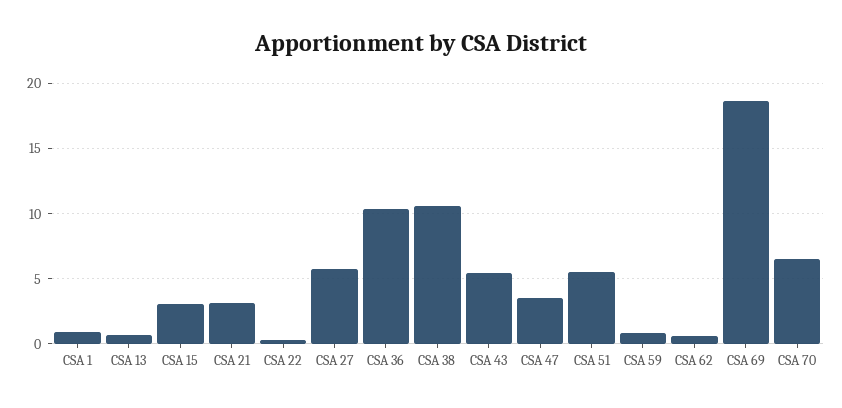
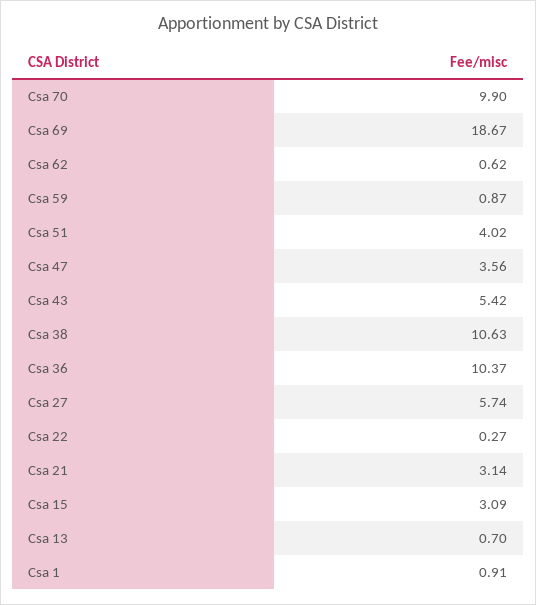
CSA 51: 5.5 -> 4.02
CSA 70: 6.5 -> 9.9

